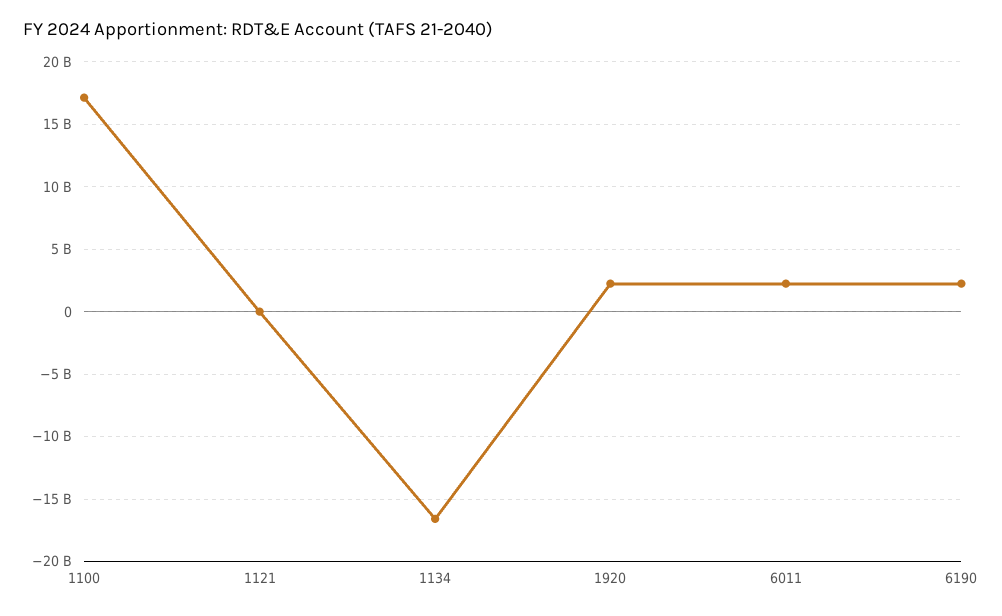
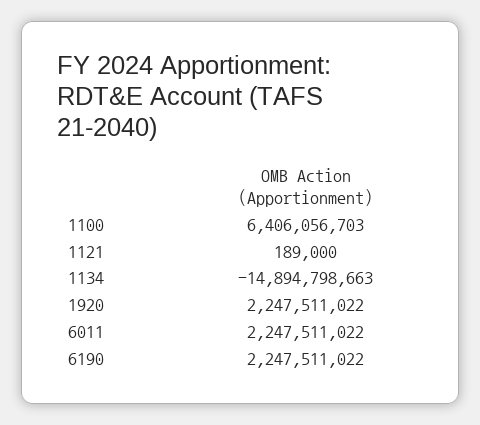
1100: 17000000000 -> 6406056703
1134: -16500000000 -> -14894798663

